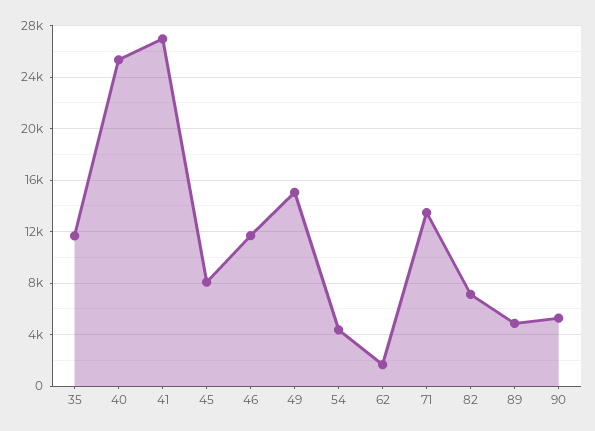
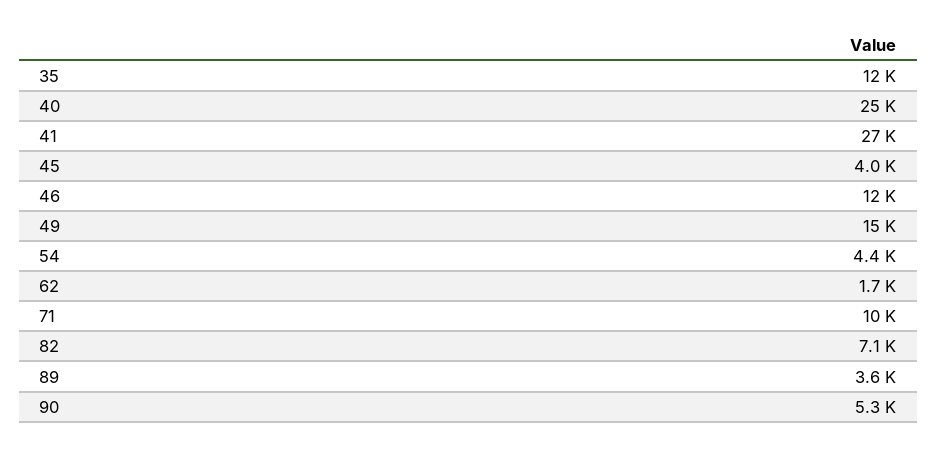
45: 8000 -> 4000
71: 13500 -> 10000
89: 5000 -> 3600

